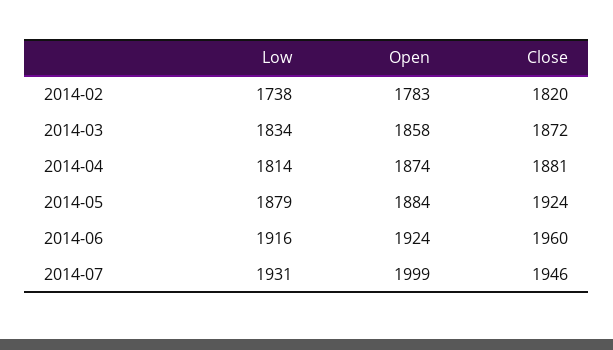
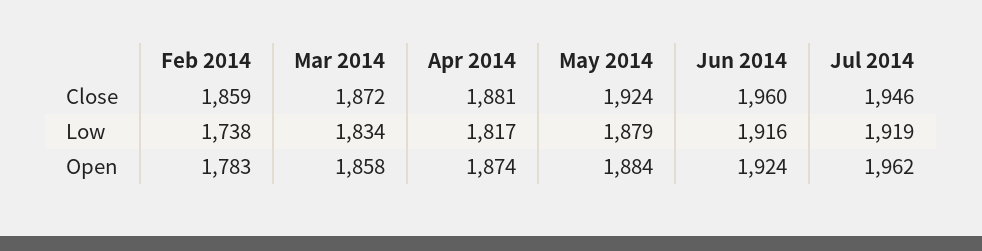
Close, 2014-02: 1820 -> 1859
Low, 2014-04: 1814 -> 1817
Low, 2014-07: 1931 -> 1919
Open, 2014-07: 1999 -> 1962

